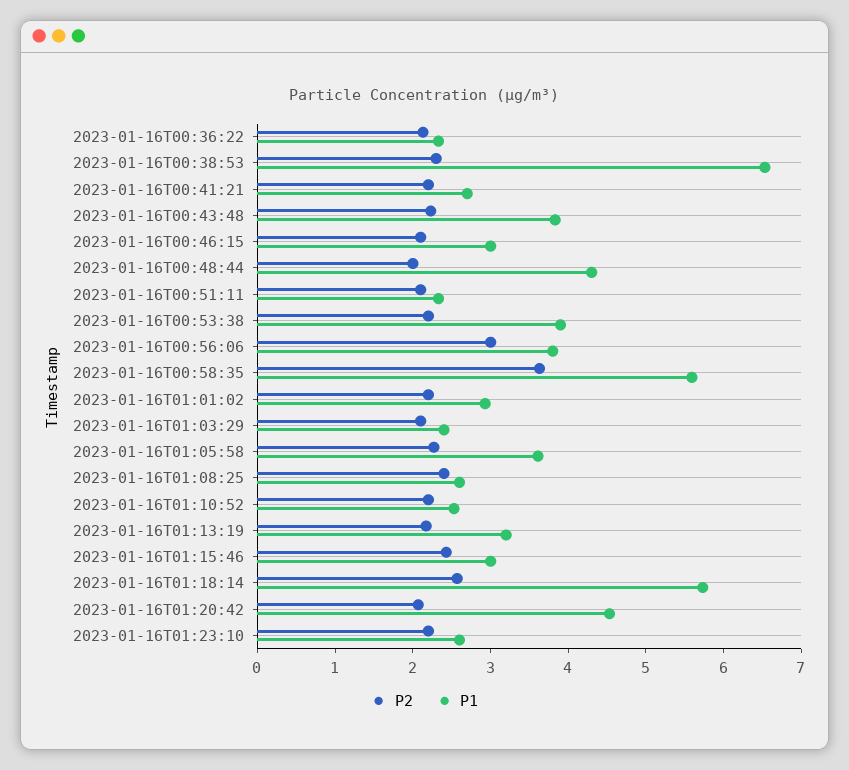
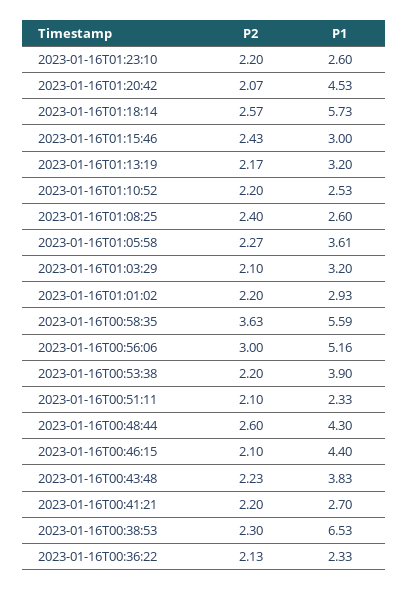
P1, 2023-01-16T00:46:15: 3 -> 4.4
P2, 2023-01-16T00:48:44: 2 -> 2.6
P1, 2023-01-16T00:56:06: 3.8 -> 5.16
P1, 2023-01-16T01:03:29: 2.4 -> 3.2

